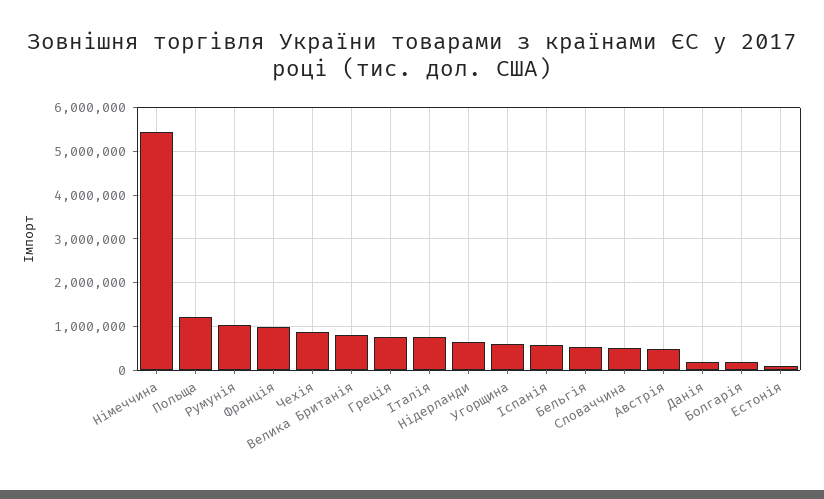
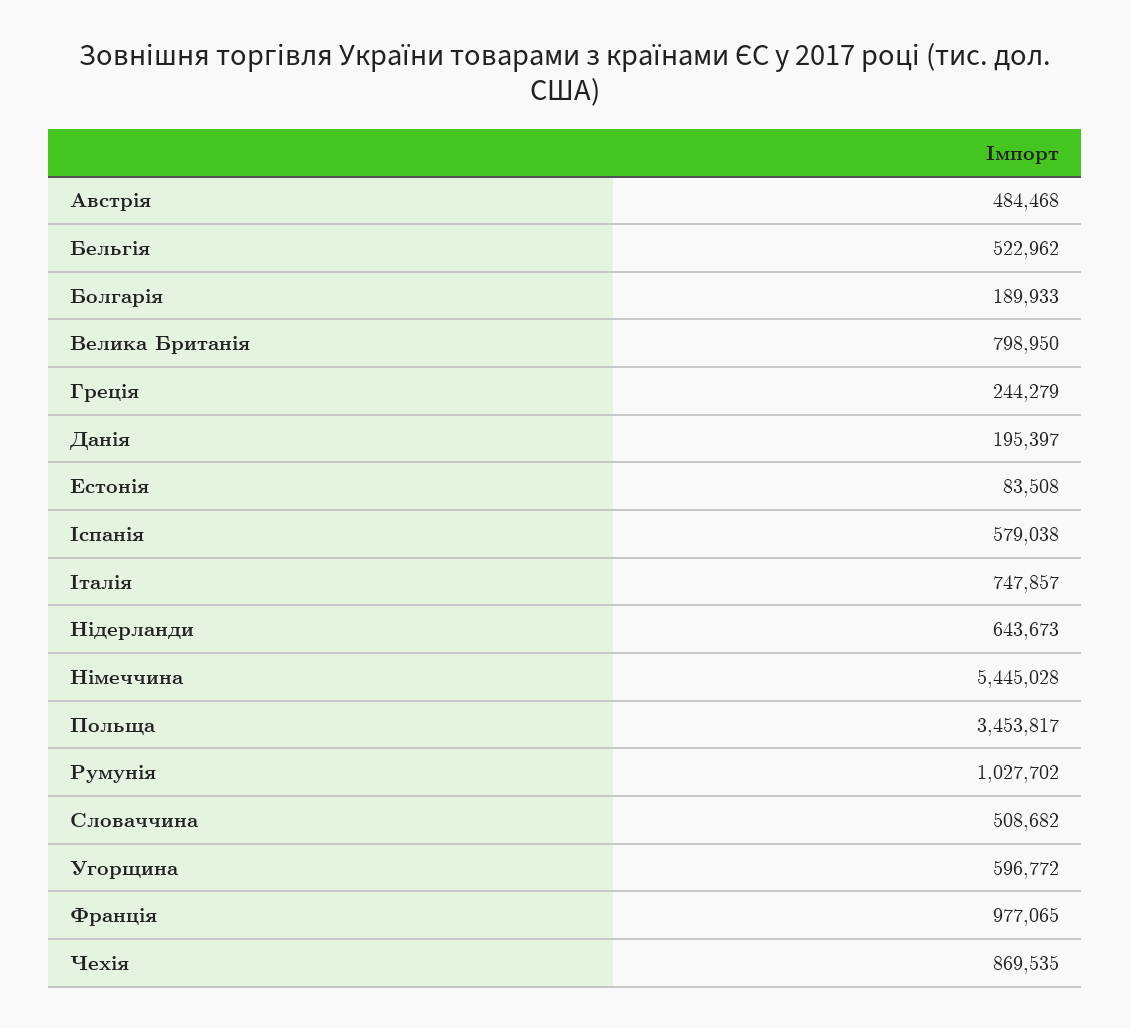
Польща: 1200000 -> 3453817
Греція: 800000 -> 244279

